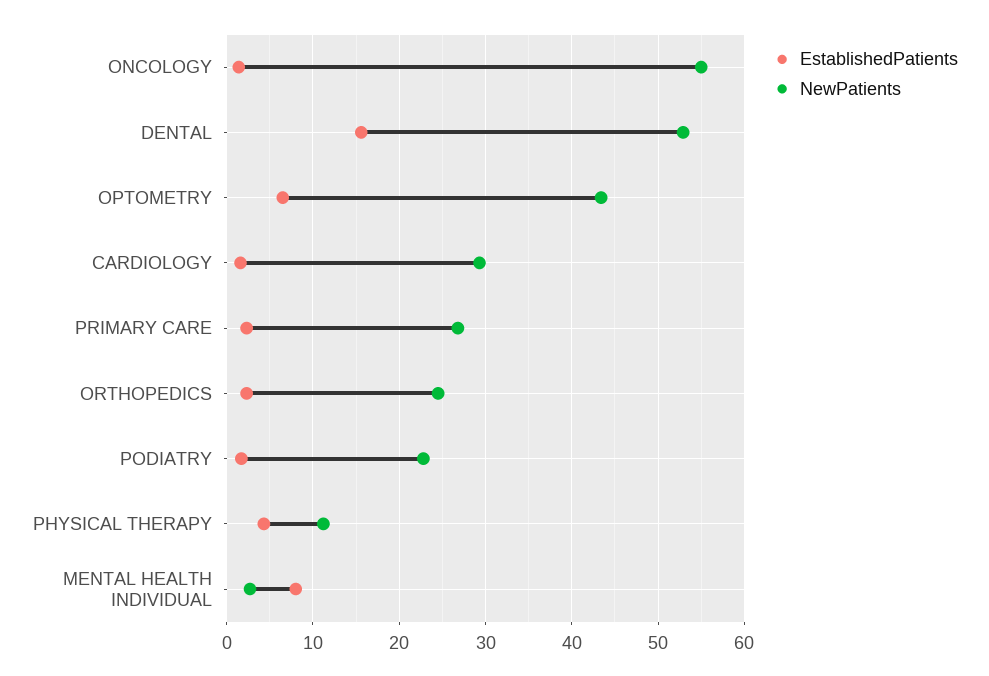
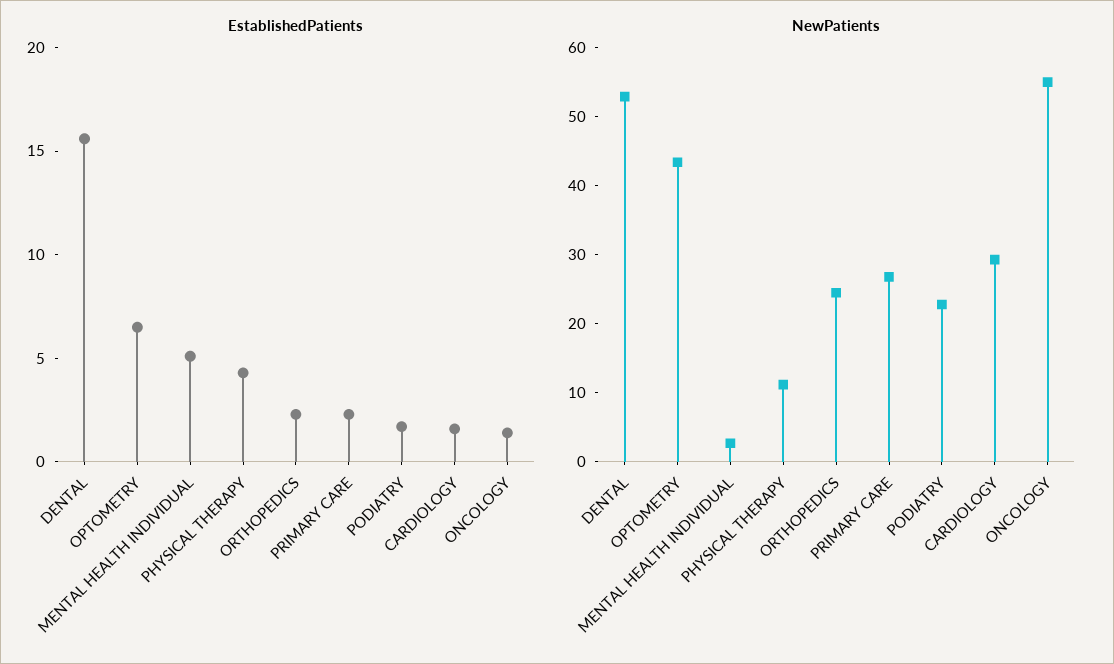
EstablishedPatients, MENTAL HEALTH INDIVIDUAL: 8 -> 5

